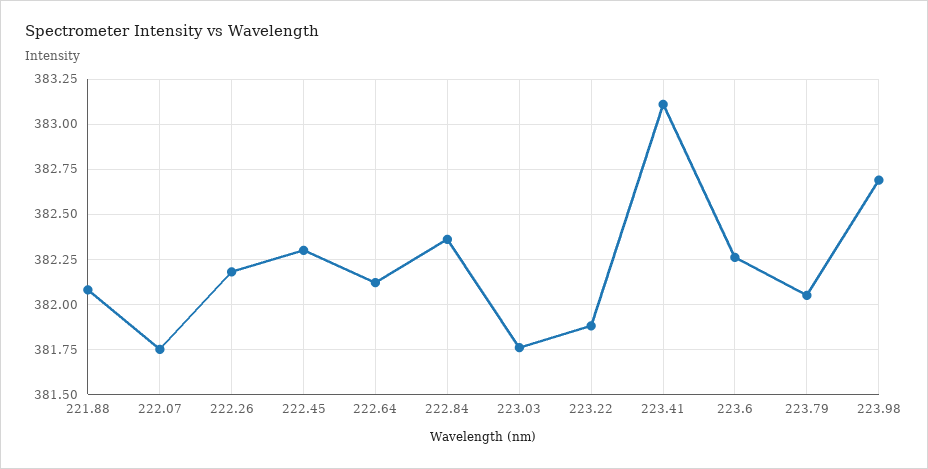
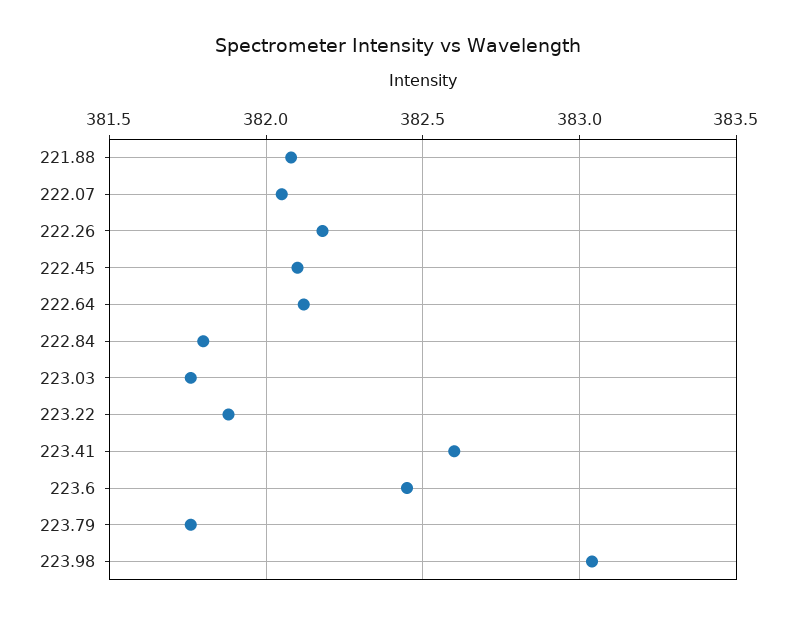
222.07: 381.75 -> 382.05
222.45: 382.3 -> 382.1
222.84: 382.35 -> 381.8
223.41: 383.1 -> 382.6
223.6: 382.25 -> 382.45
223.79: 382.05 -> 381.75
223.98: 382.7 -> 383.05

